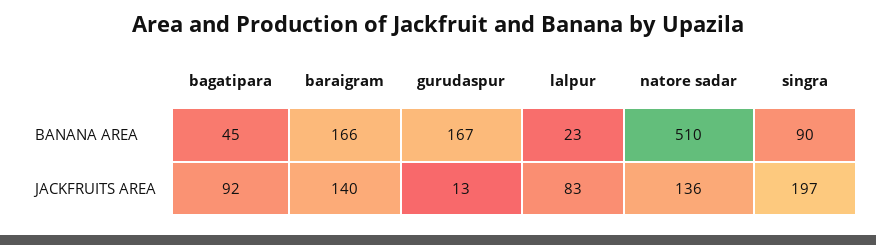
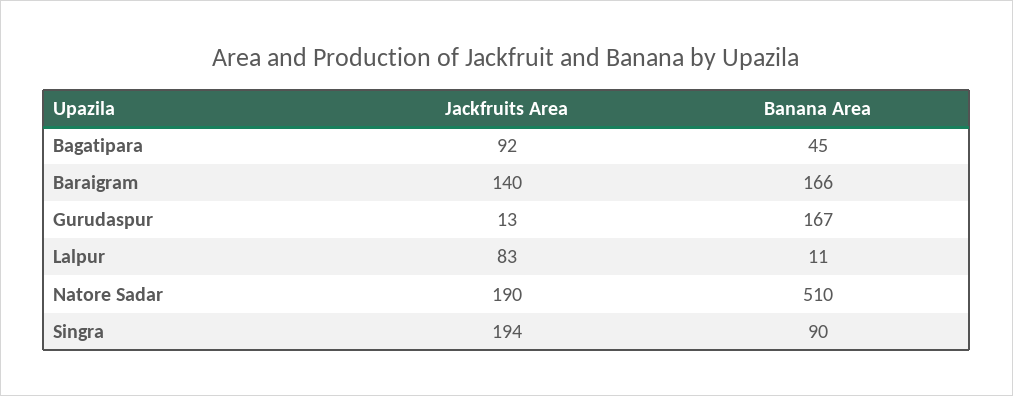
lalpur, BANANA AREA: 23 -> 11
natore sadar, JACKFRUITS AREA: 136 -> 190
singra, JACKFRUITS AREA: 197 -> 194

